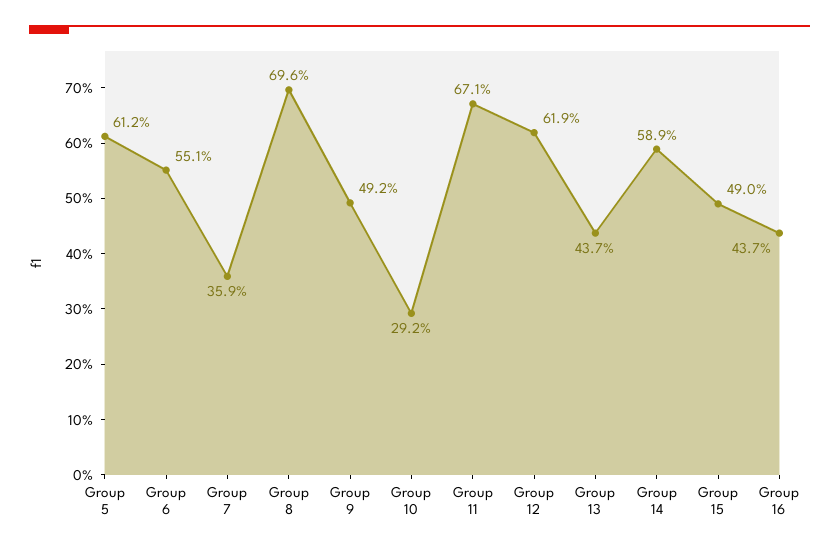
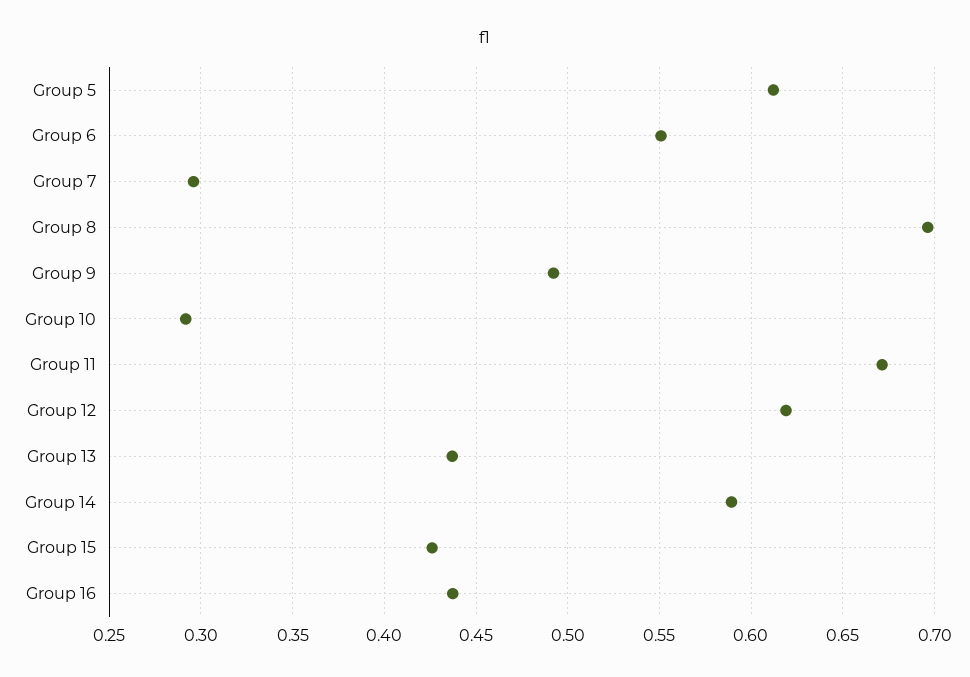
Group 7: 0.359 -> 0.295
Group 15: 0.49 -> 0.425

